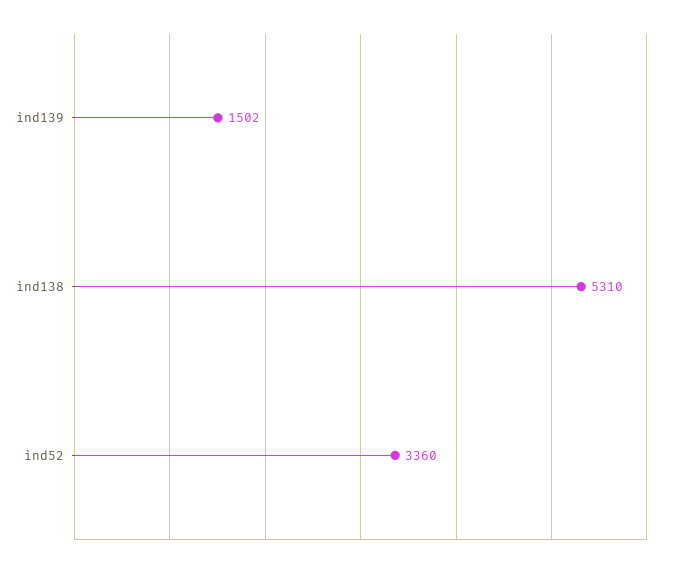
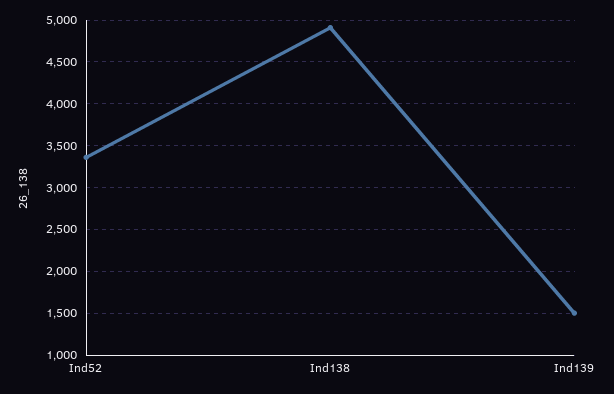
ind138: 5310 -> 4900

